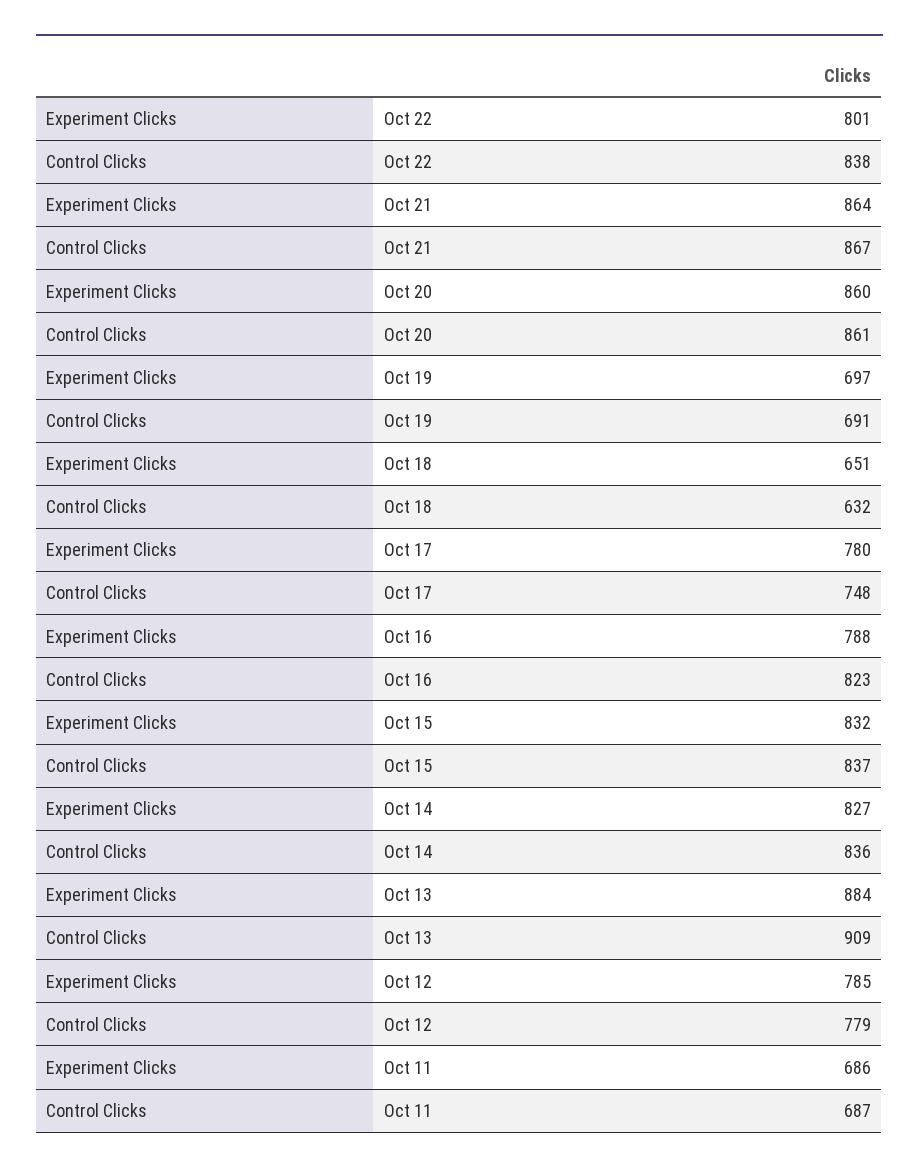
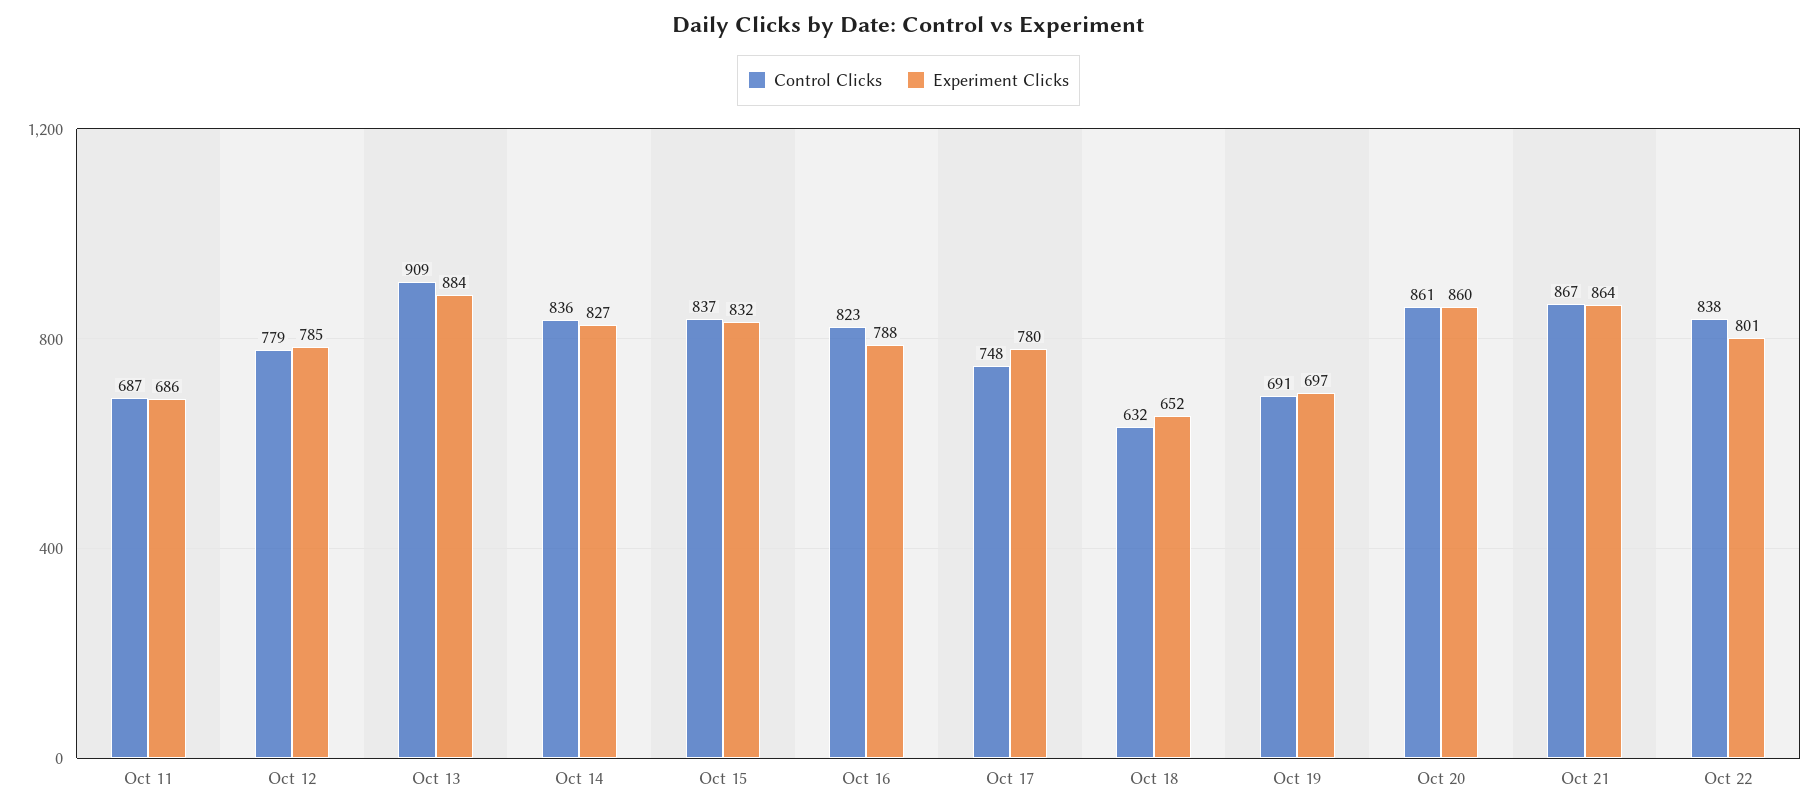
Experiment Clicks, Oct 18: 651 -> 652

